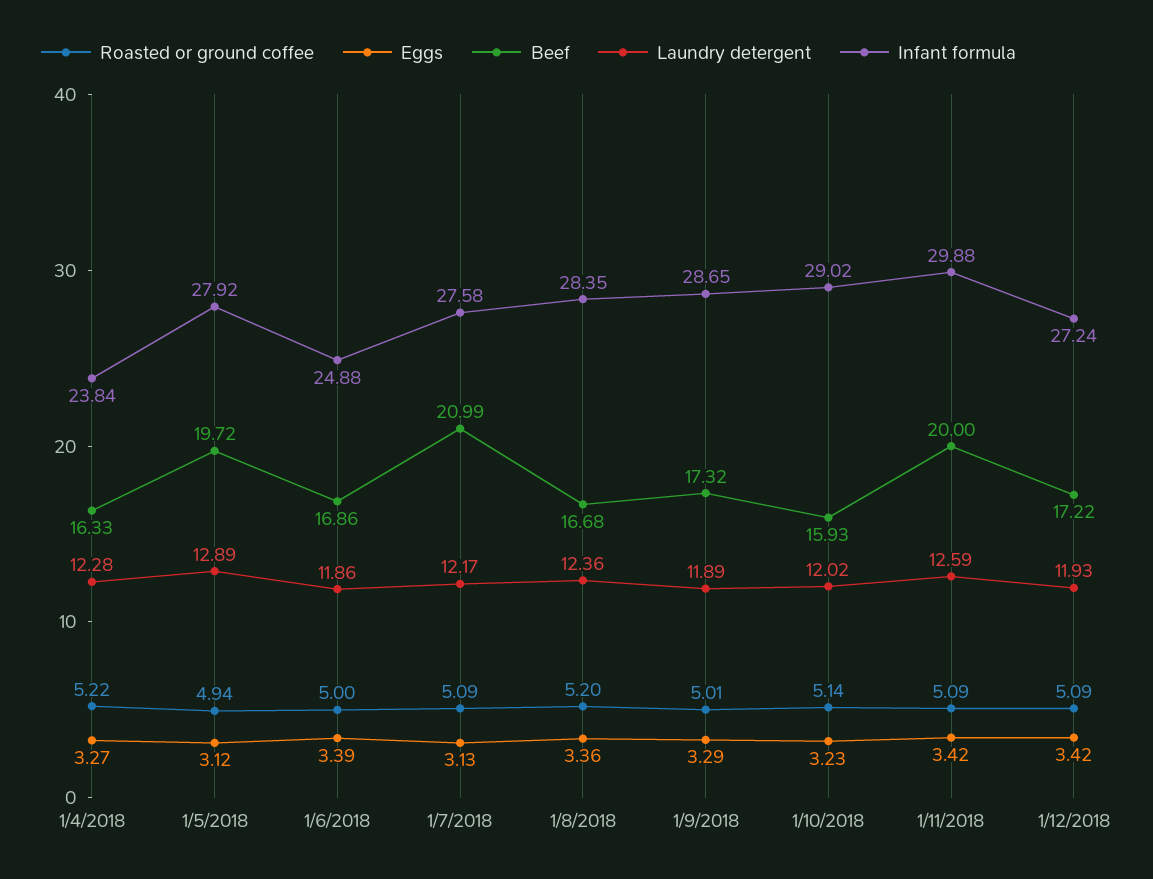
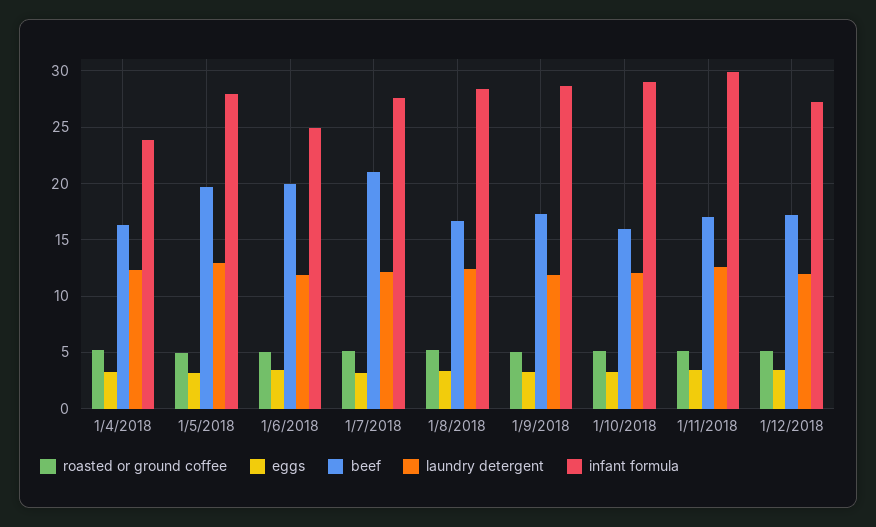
Beef, 1/6/2018: 16.86 -> 20
Beef, 1/11/2018: 20 -> 17

